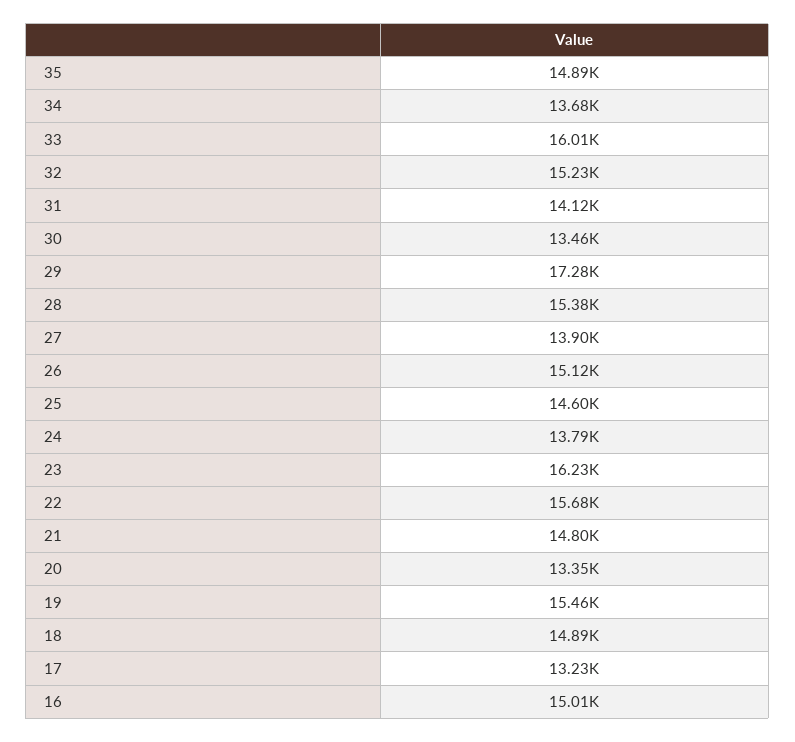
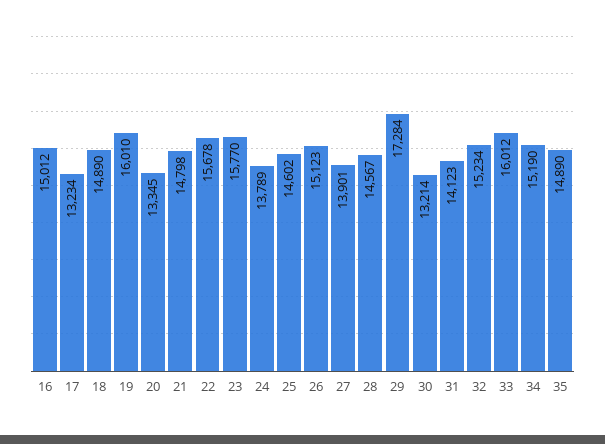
34: 13680 -> 15190
30: 13460 -> 13214
28: 15380 -> 14567
23: 16230 -> 15770
19: 15460 -> 16010

